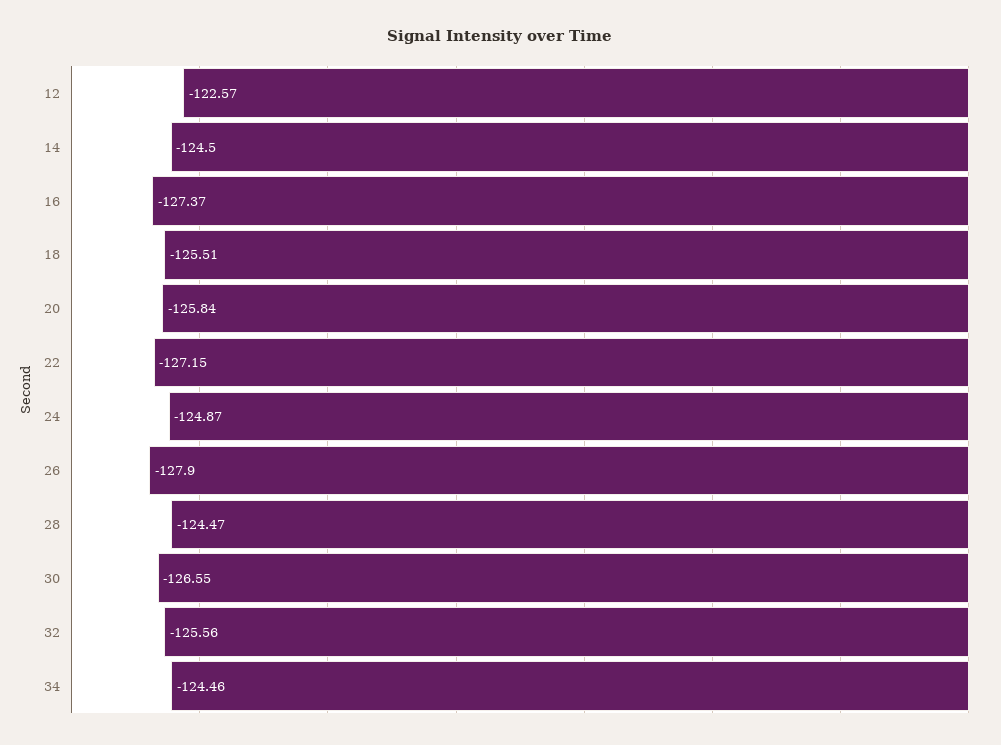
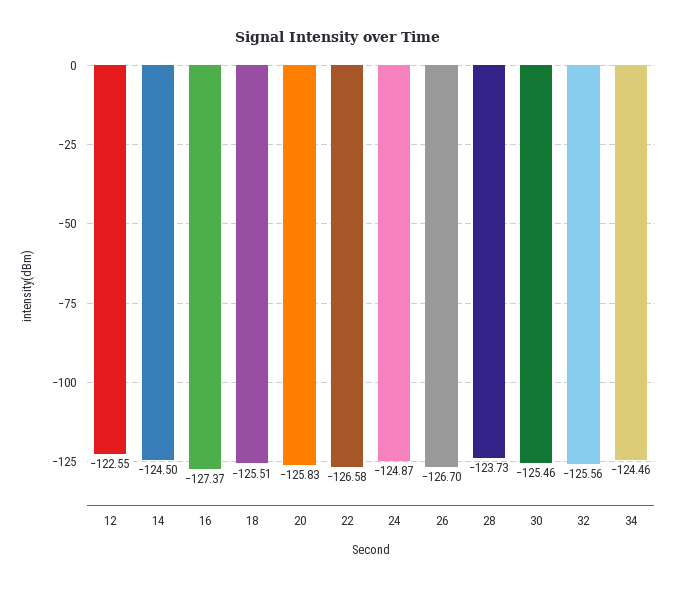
12: -122.57 -> -122.55
20: -125.84 -> -125.83
22: -127.15 -> -126.58
26: -127.9 -> -126.7
28: -124.47 -> -123.73
30: -126.55 -> -125.46

